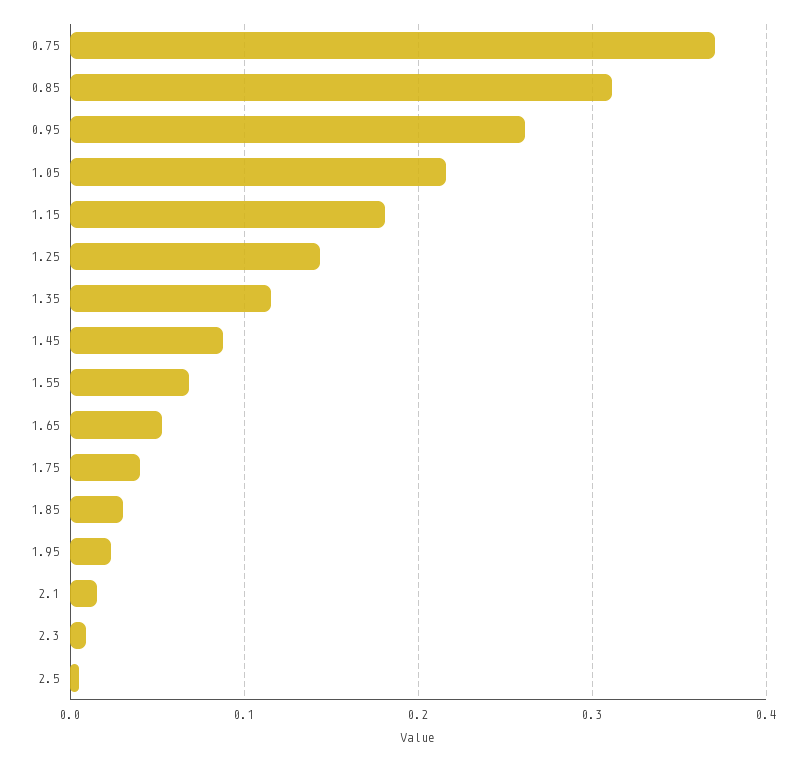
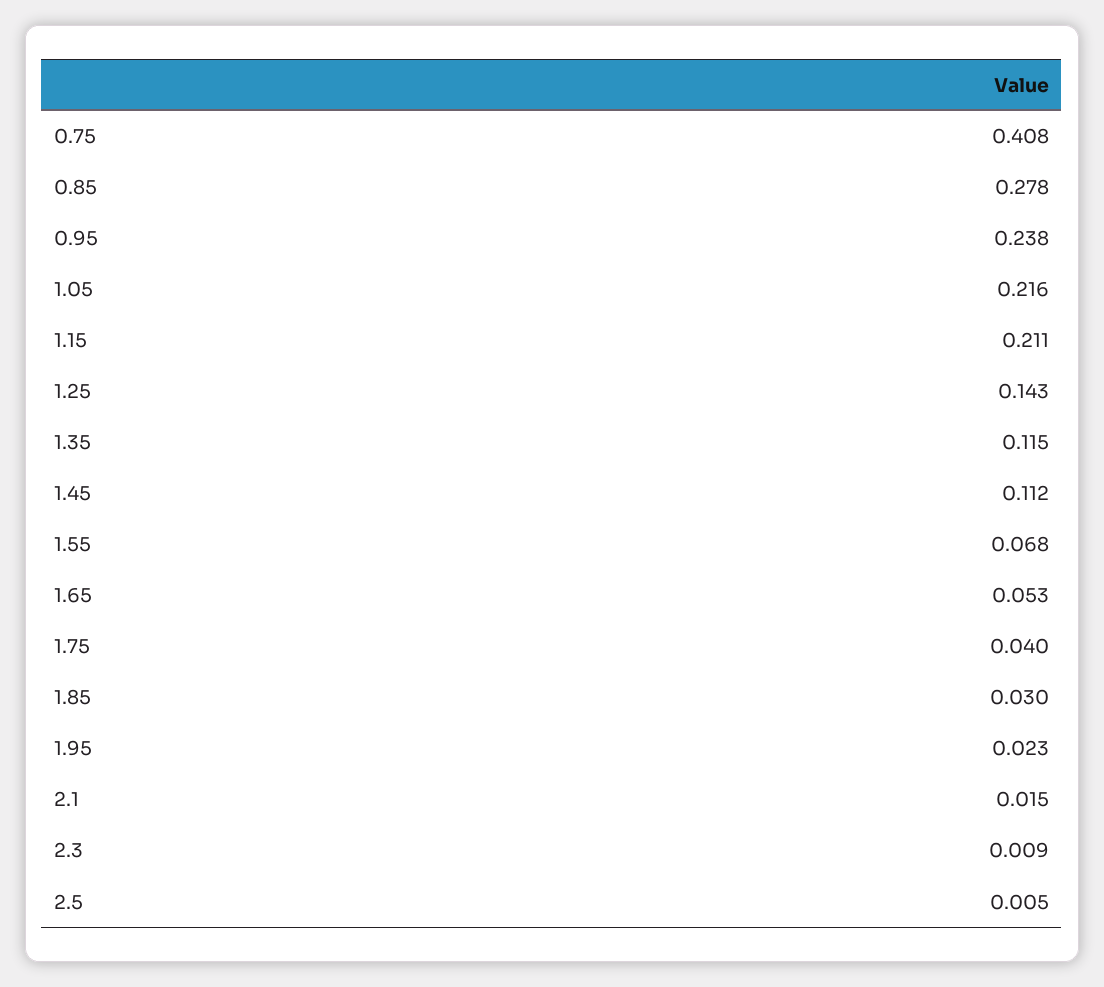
0.75: 0.37 -> 0.408
0.85: 0.31 -> 0.278
0.95: 0.26 -> 0.238
1.15: 0.18 -> 0.211
1.45: 0.09 -> 0.112

